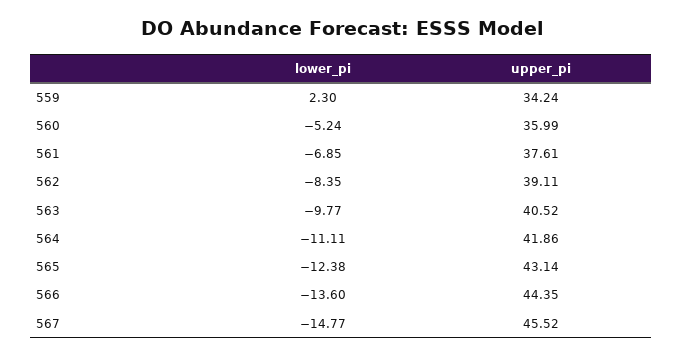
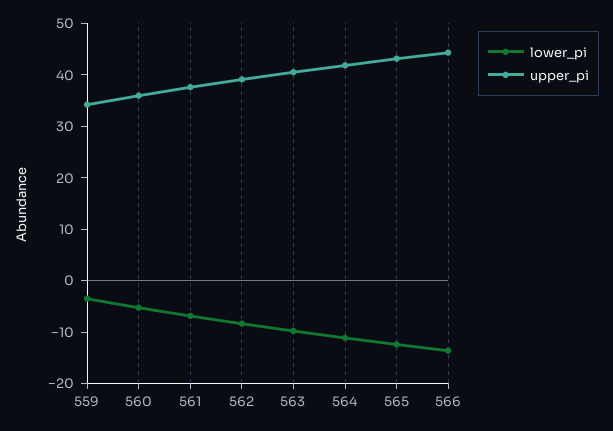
lower_pi, 559: 2.3 -> -4
lower_pi, 567: -14.77 -> none
upper_pi, 567: 45.52 -> none

